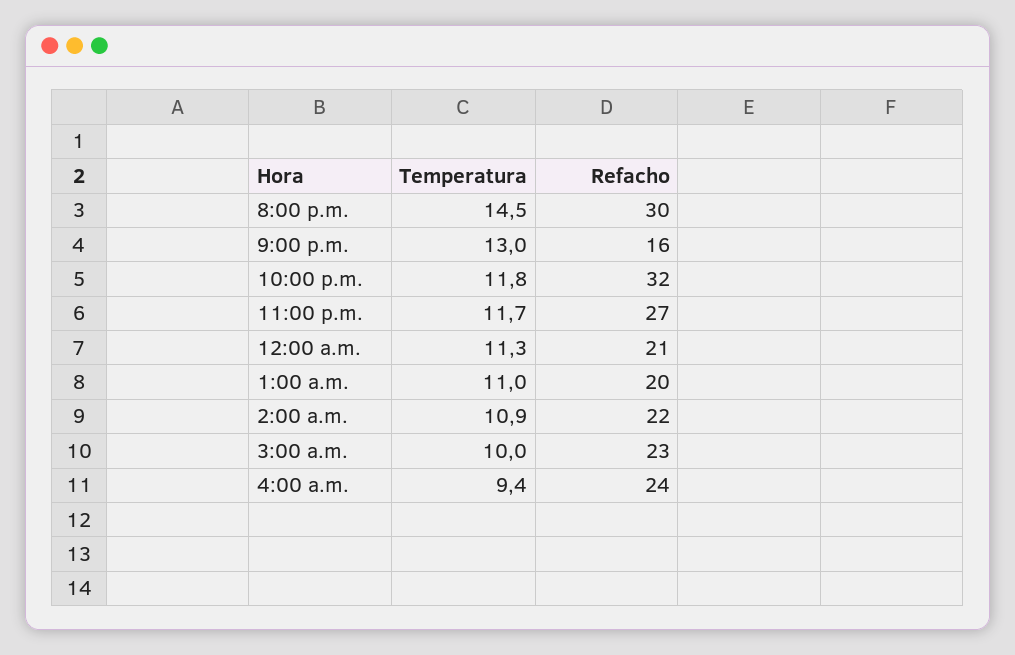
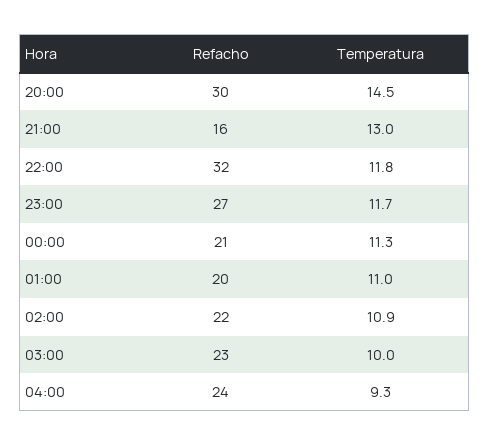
Temperatura, 4:00 a.m.: 9.4 -> 9.3

